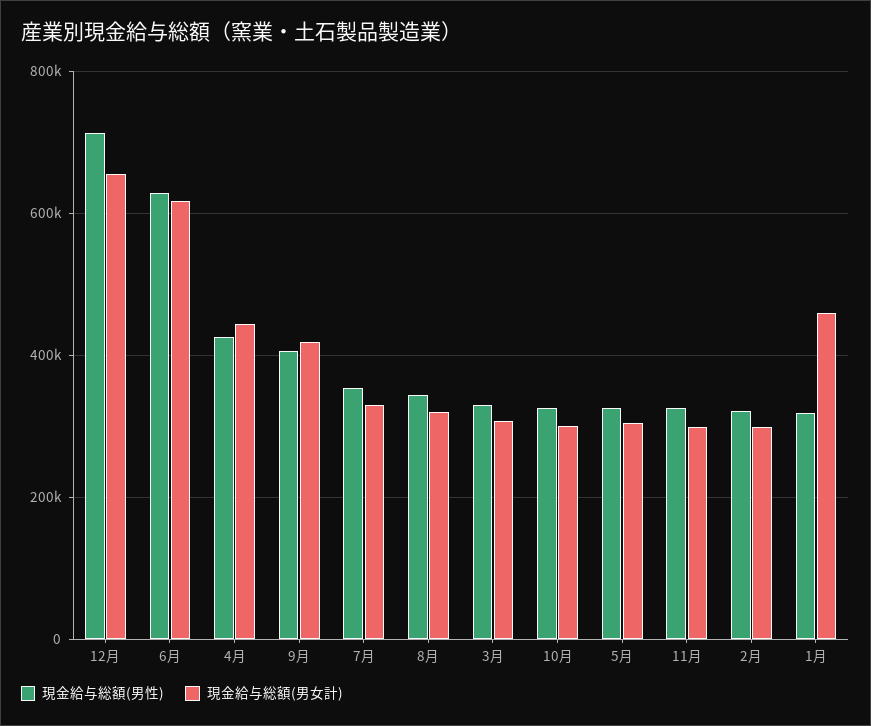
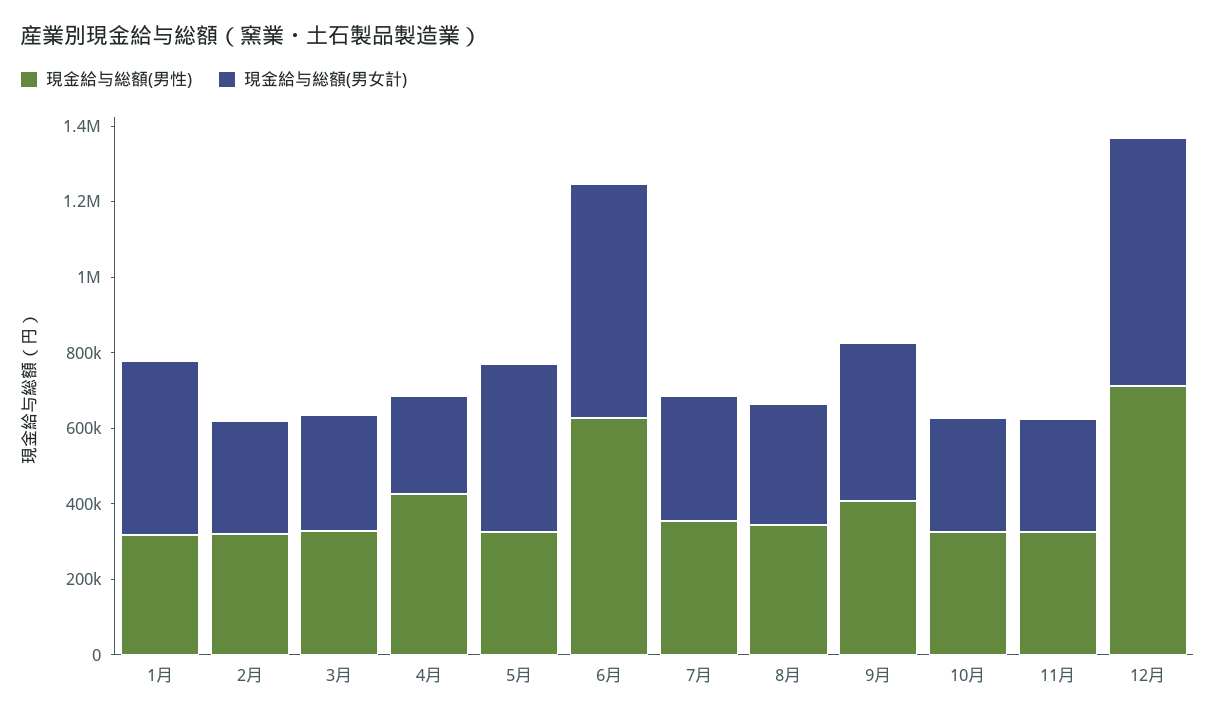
現金給与総額(男女計), 4月: 440000 -> 250000
現金給与総額(男女計), 5月: 300000 -> 450000

